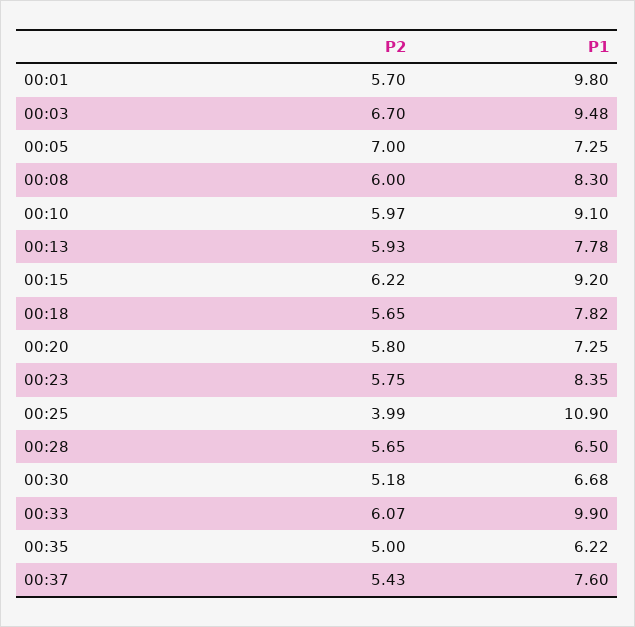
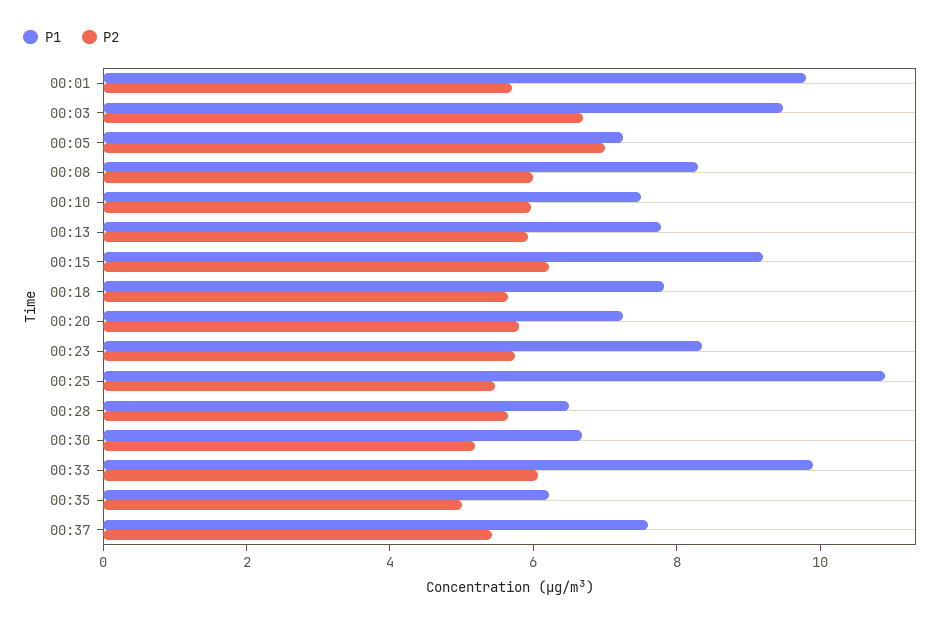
P1, 00:10: 9.1 -> 7.5
P2, 00:25: 3.99 -> 5.5

